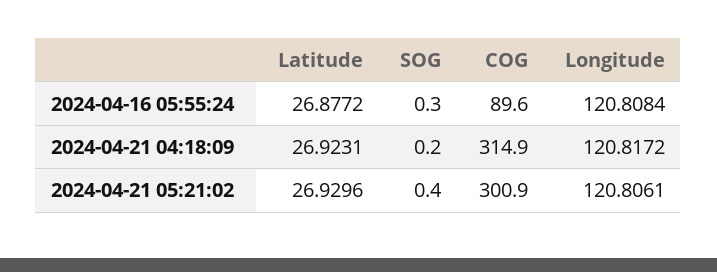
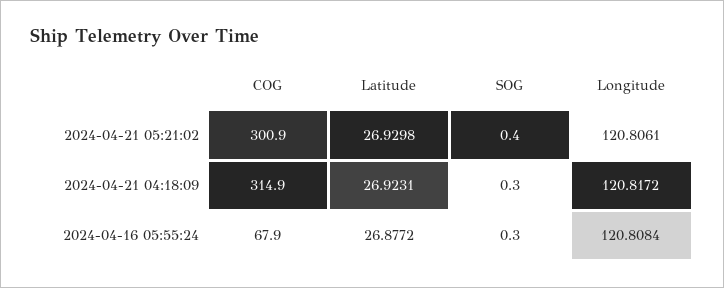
COG, 2024-04-16 05:55:24: 89.6 -> 67.9
SOG, 2024-04-21 04:18:09: 0.2 -> 0.3
Latitude, 2024-04-21 05:21:02: 26.9296 -> 26.9298

